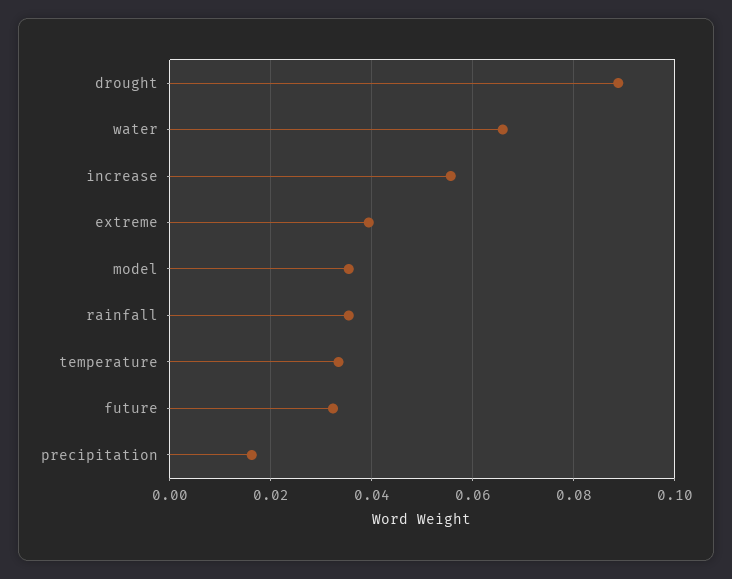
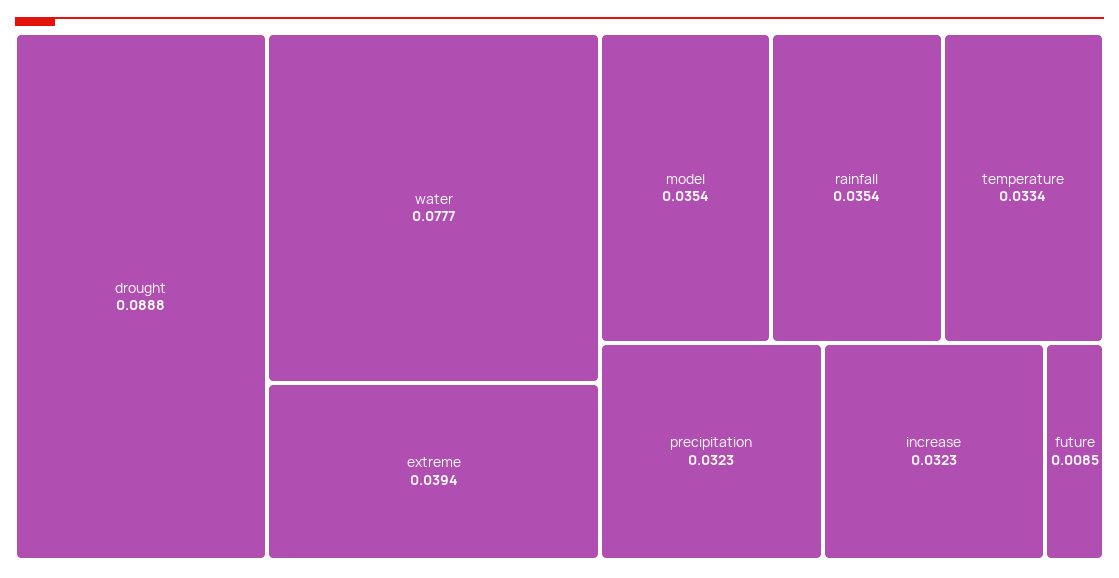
water: 0.066 -> 0.0777
increase: 0.056 -> 0.0323
future: 0.032 -> 0.0085
precipitation: 0.016 -> 0.0323

